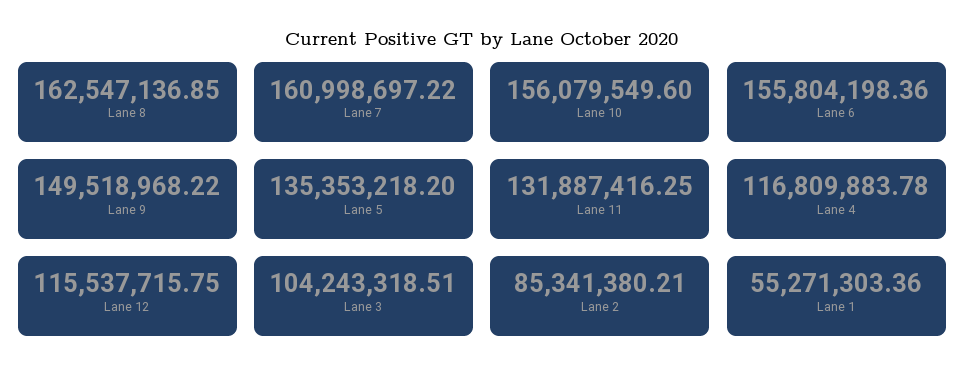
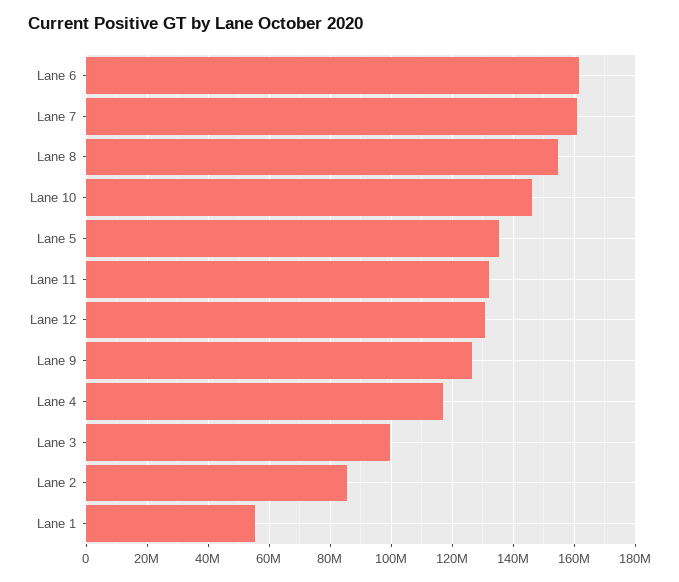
Lane 8: 162547136.85 -> 154000000
Lane 10: 156079549.6 -> 146000000
Lane 6: 155804198.36 -> 162000000
Lane 9: 149518968.22 -> 126000000
Lane 12: 115537715.75 -> 130000000
Lane 3: 104243318.51 -> 100000000

